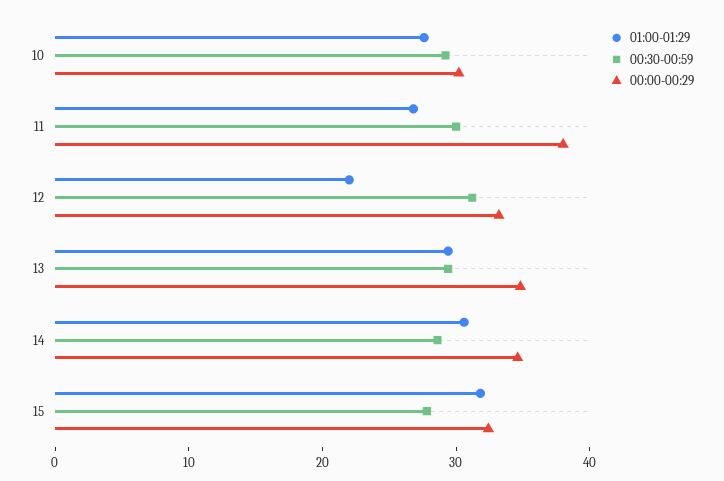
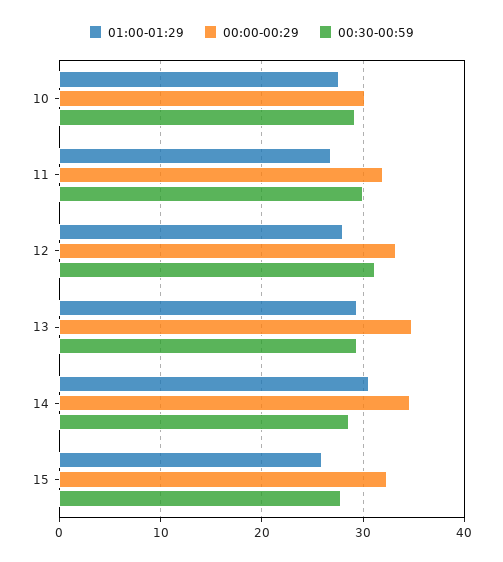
00:00-00:29, 11: 38 -> 32
01:00-01:29, 12: 22 -> 28
01:00-01:29, 15: 32 -> 26

